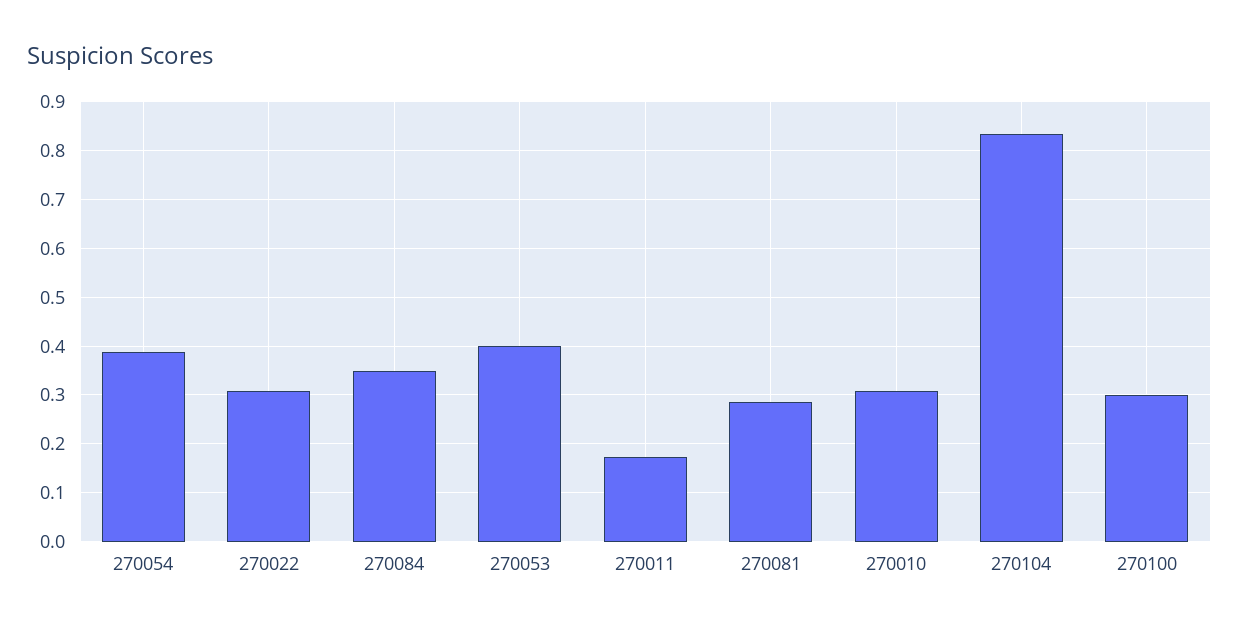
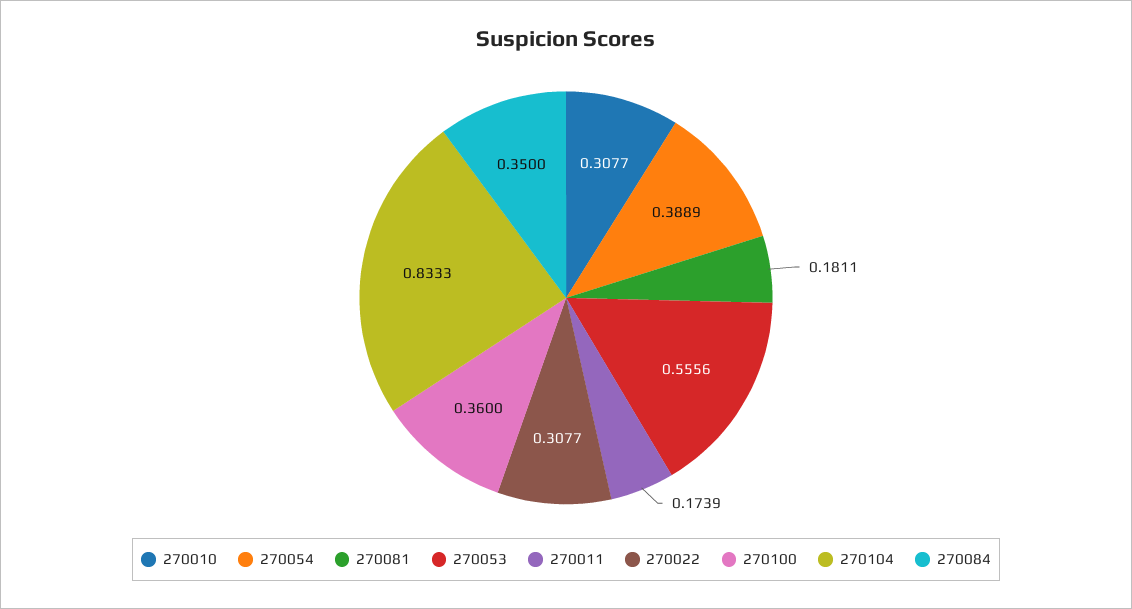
270053: 0.4 -> 0.5556
270081: 0.28 -> 0.1811
270100: 0.3 -> 0.36

